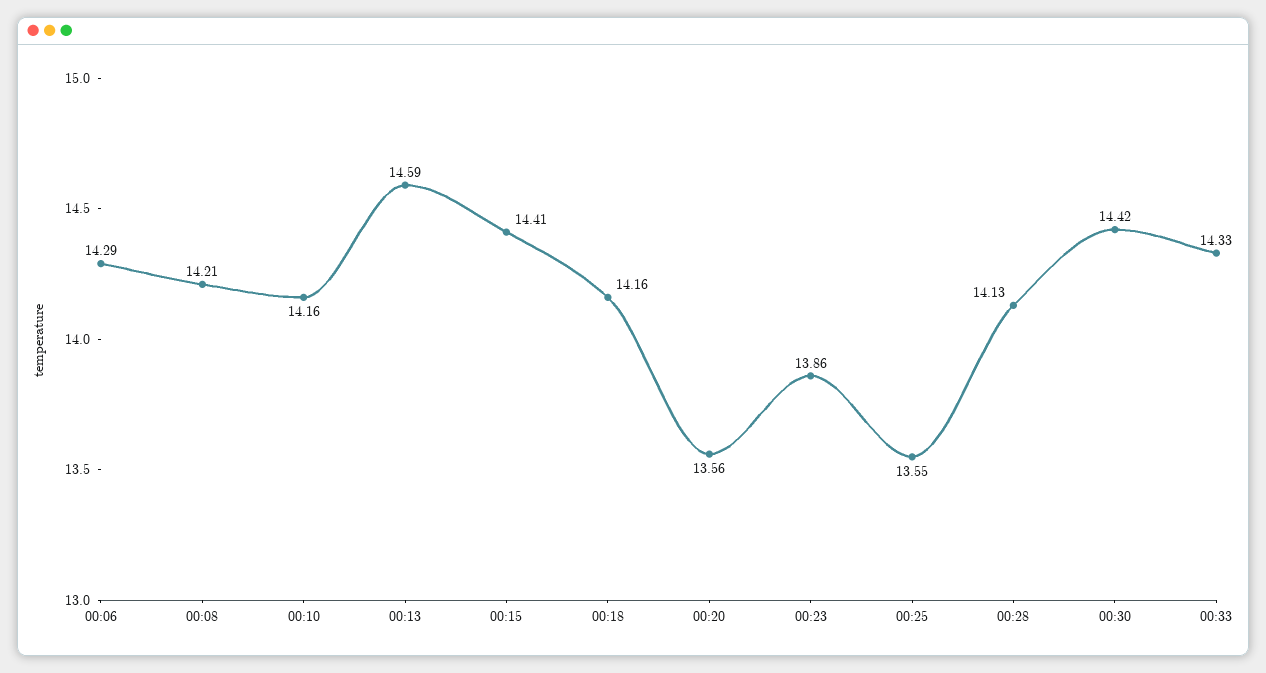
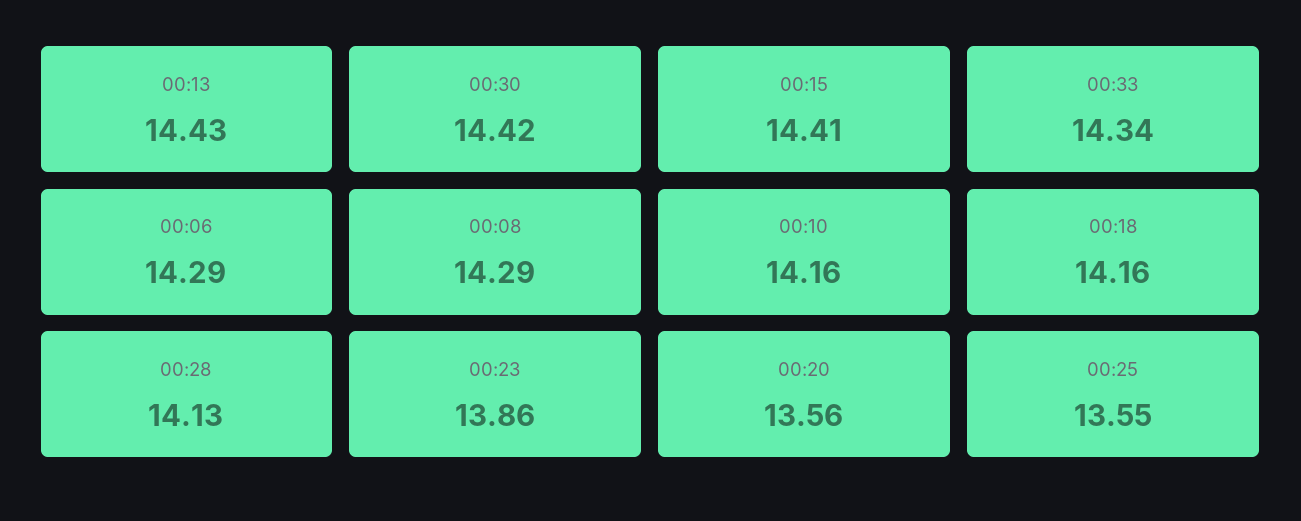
00:08: 14.21 -> 14.29
00:13: 14.59 -> 14.43
00:33: 14.33 -> 14.34

